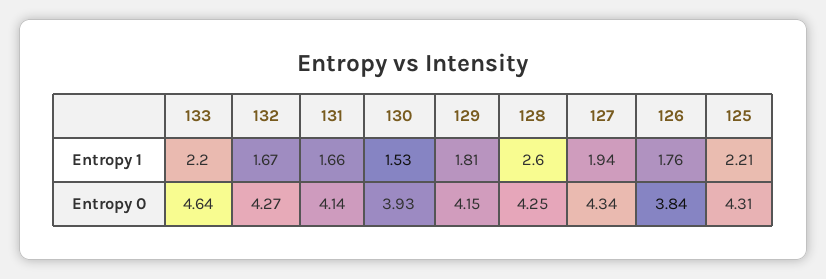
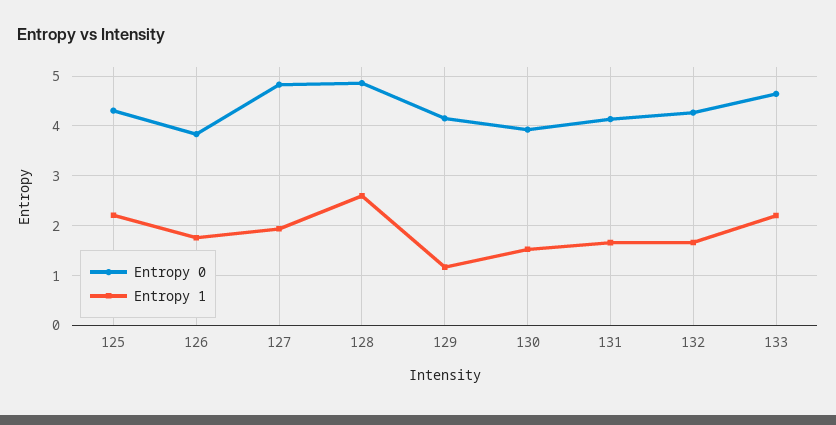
Entropy 1, 129: 1.81 -> 1.2
Entropy 0, 128: 4.25 -> 4.8
Entropy 0, 127: 4.34 -> 4.8

